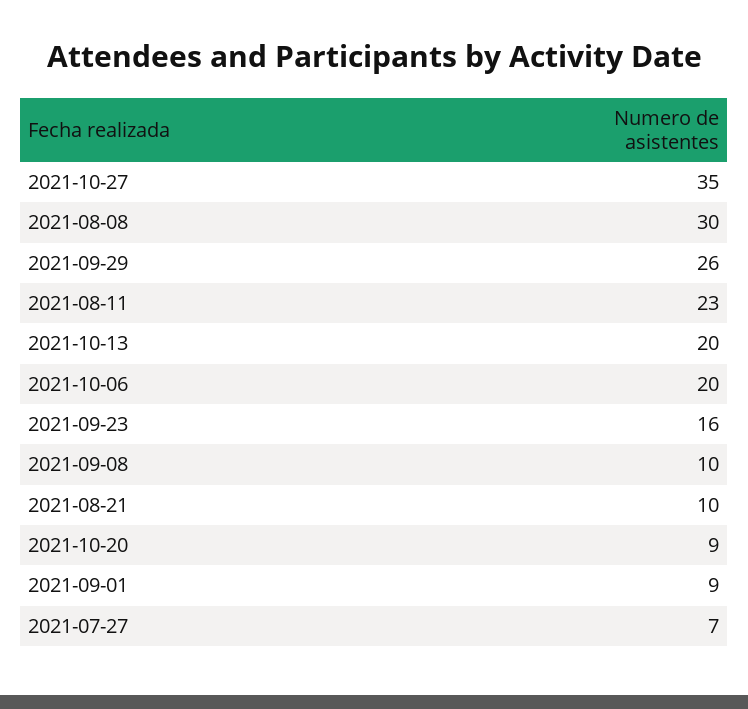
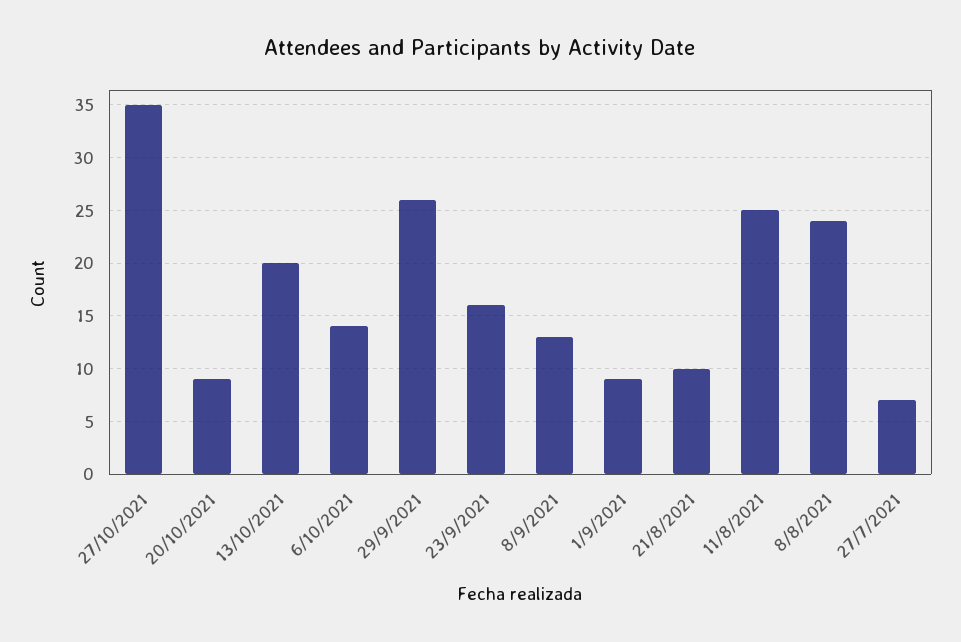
2021-08-08: 30 -> 24
2021-08-11: 23 -> 25
2021-10-06: 20 -> 14
2021-09-08: 10 -> 13

